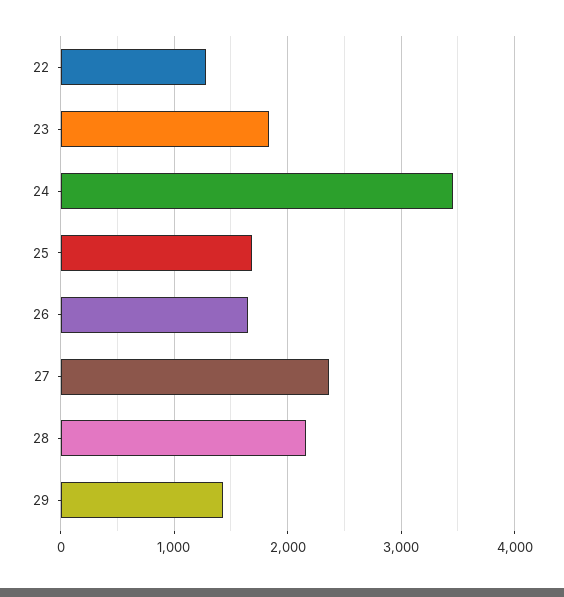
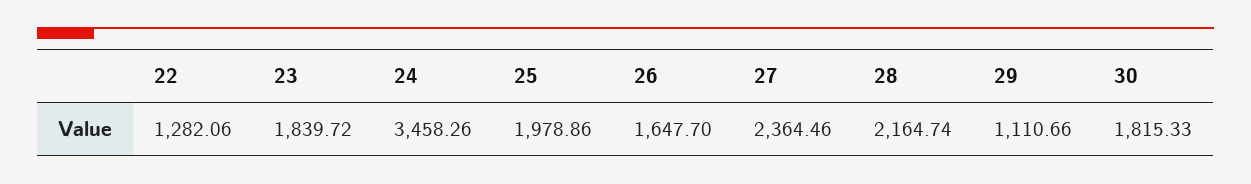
25: 1700 -> 1978.86
29: 1400 -> 1110.66
30: none -> 1815.33

